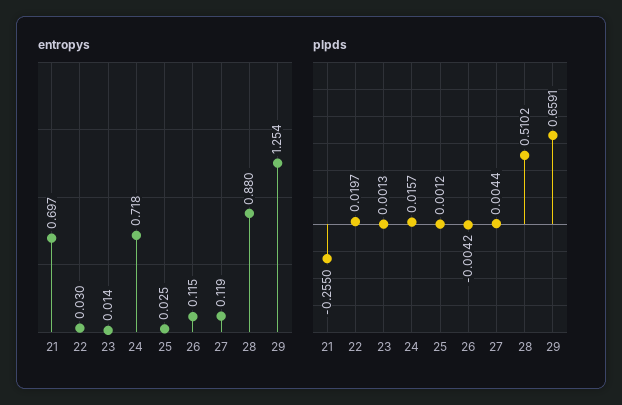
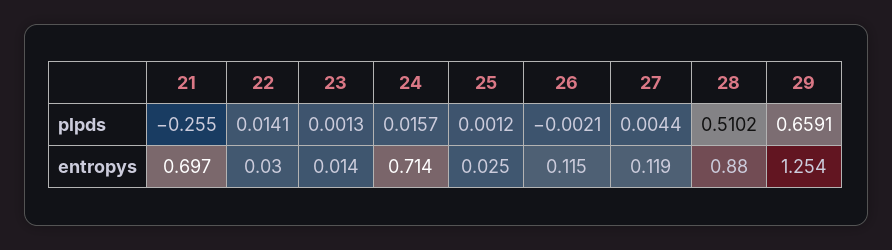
entropys, 24: 0.718 -> 0.714
plpds, 22: 0.0197 -> 0.0141
plpds, 26: -0.0042 -> -0.0021

